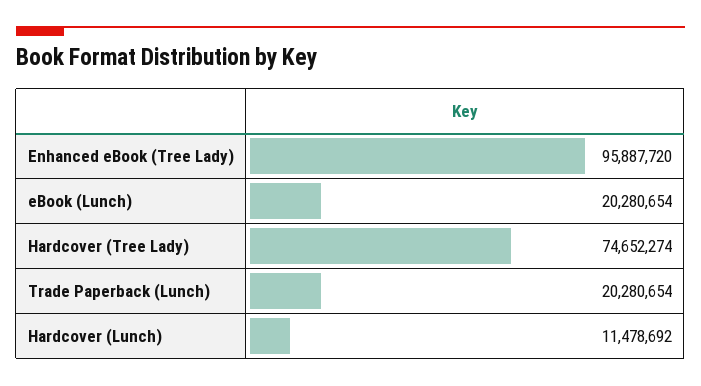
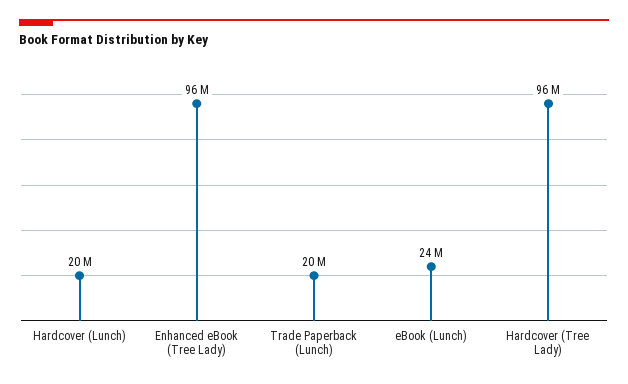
eBook (Lunch): 20280654 -> 24000000
Hardcover (Tree Lady): 74652274 -> 96000000
Hardcover (Lunch): 11478692 -> 20000000

